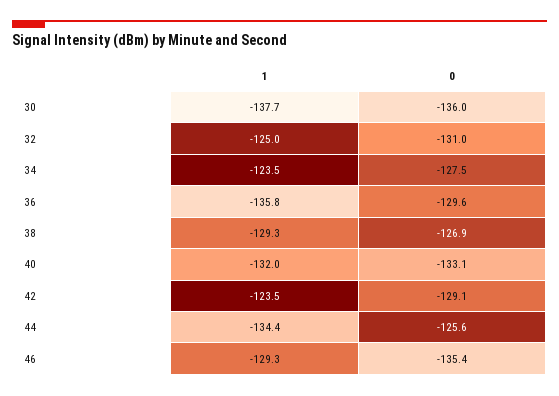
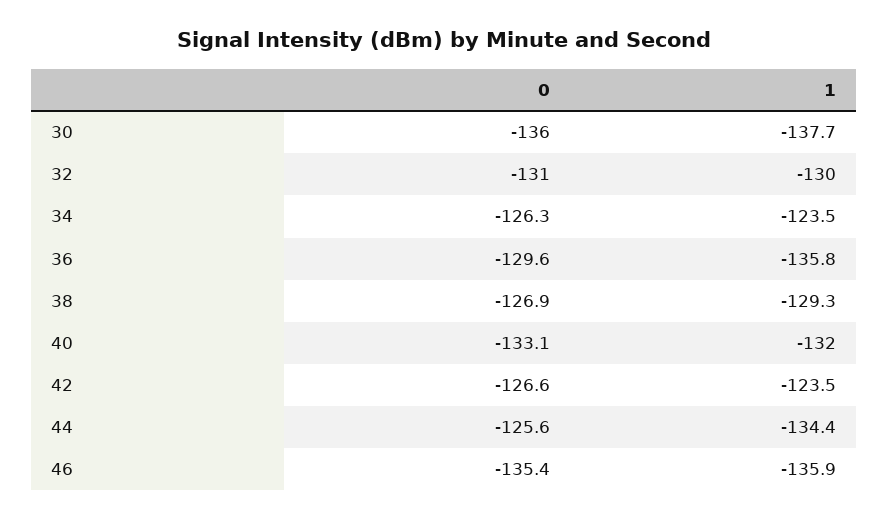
1, 32: -125 -> -130
0, 34: -127.5 -> -126.3
0, 42: -129.1 -> -126.6
1, 46: -129.3 -> -135.9

